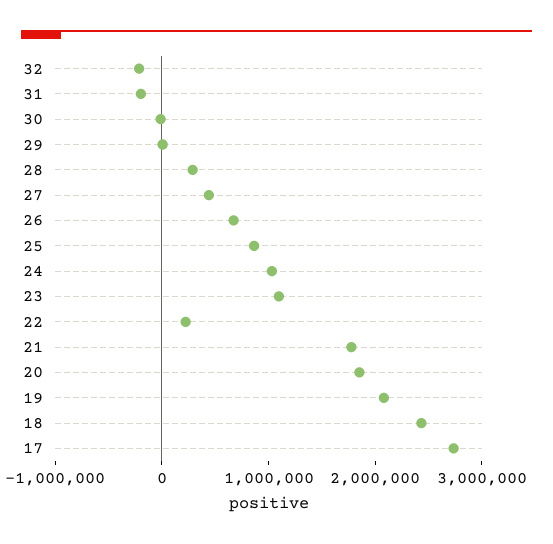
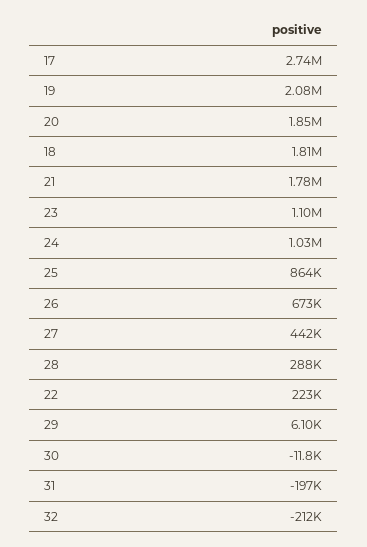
18: 2400000 -> 1810000

